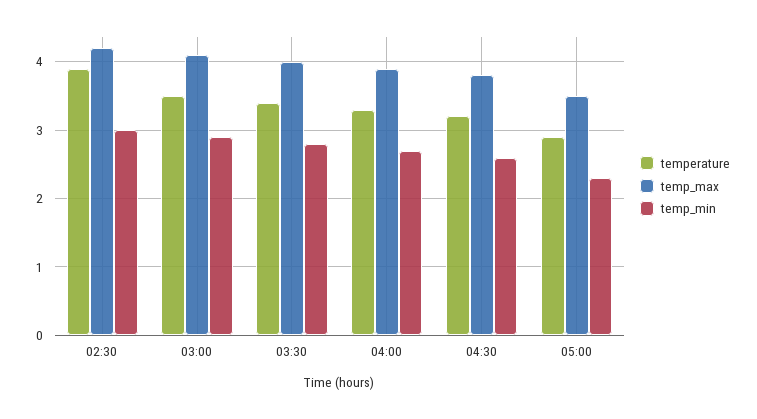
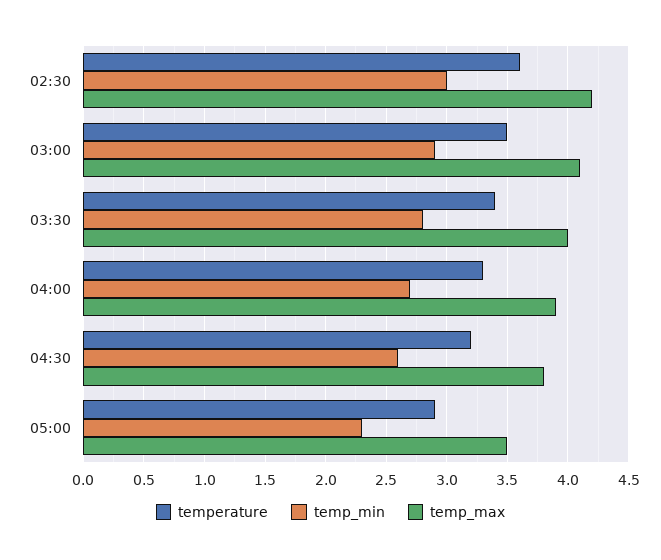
temperature, 02:30: 3.9 -> 3.6

